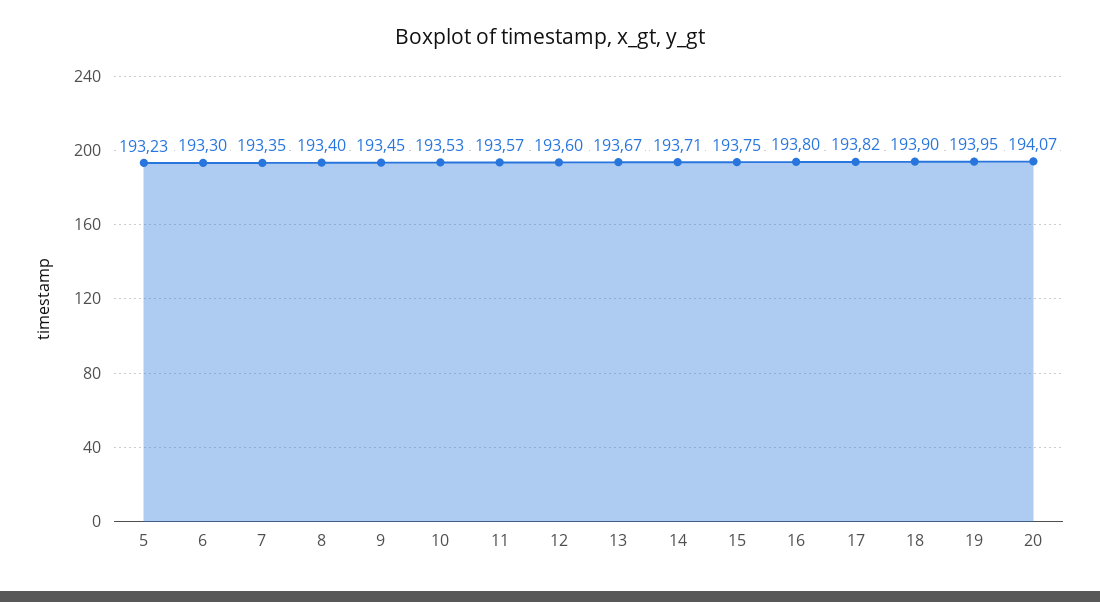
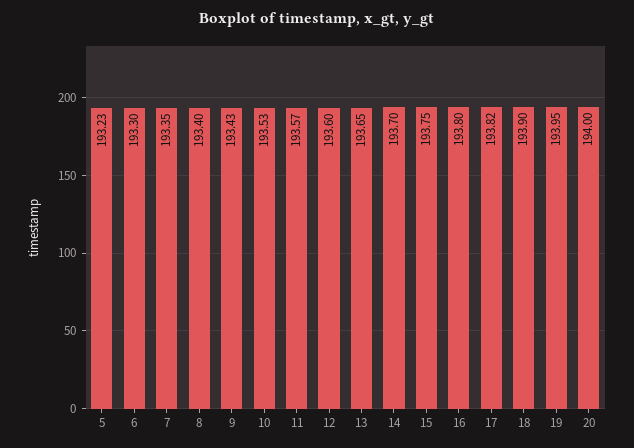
9: 193.45 -> 193.43
13: 193.67 -> 193.65
14: 193.71 -> 193.7
20: 194.07 -> 194

